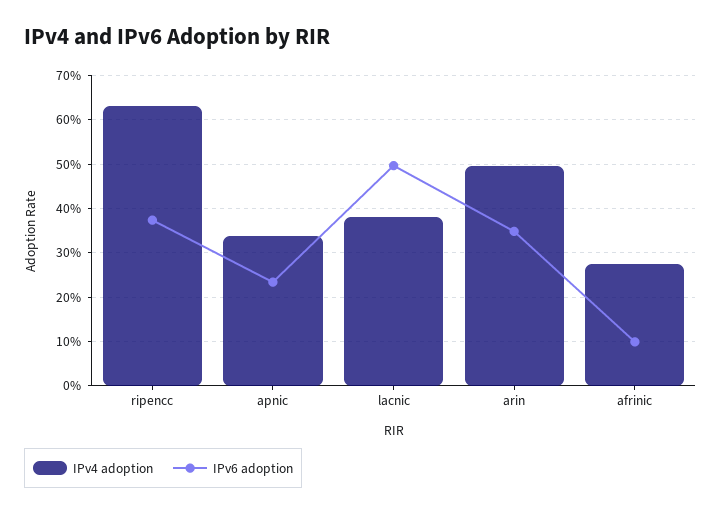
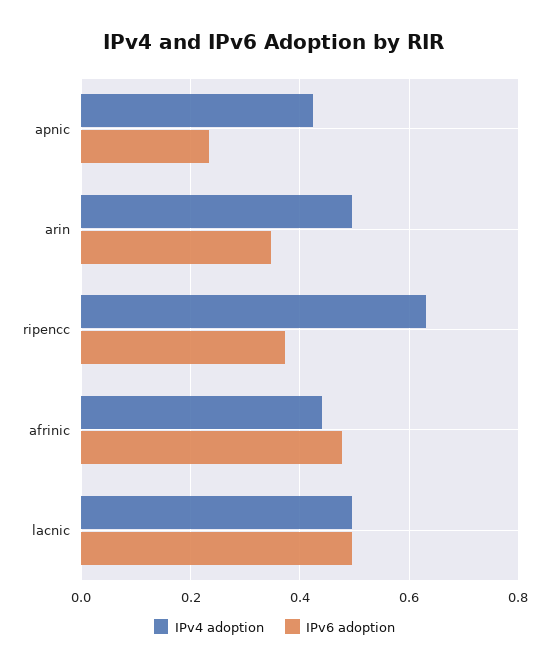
IPv4 adoption, apnic: 0.34 -> 0.42
IPv4 adoption, lacnic: 0.38 -> 0.5
IPv4 adoption, afrinic: 0.28 -> 0.44
IPv6 adoption, afrinic: 0.1 -> 0.48

